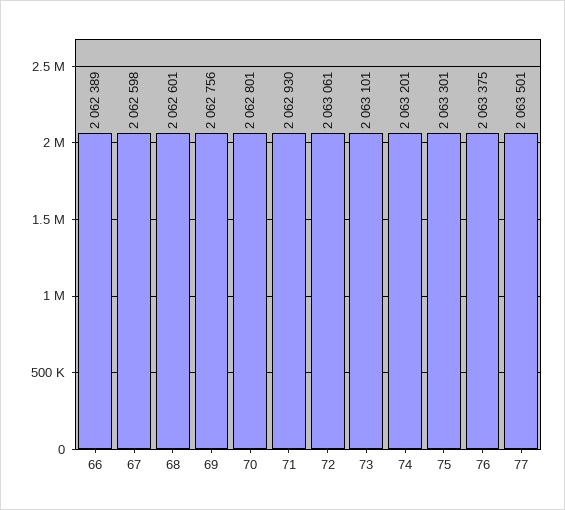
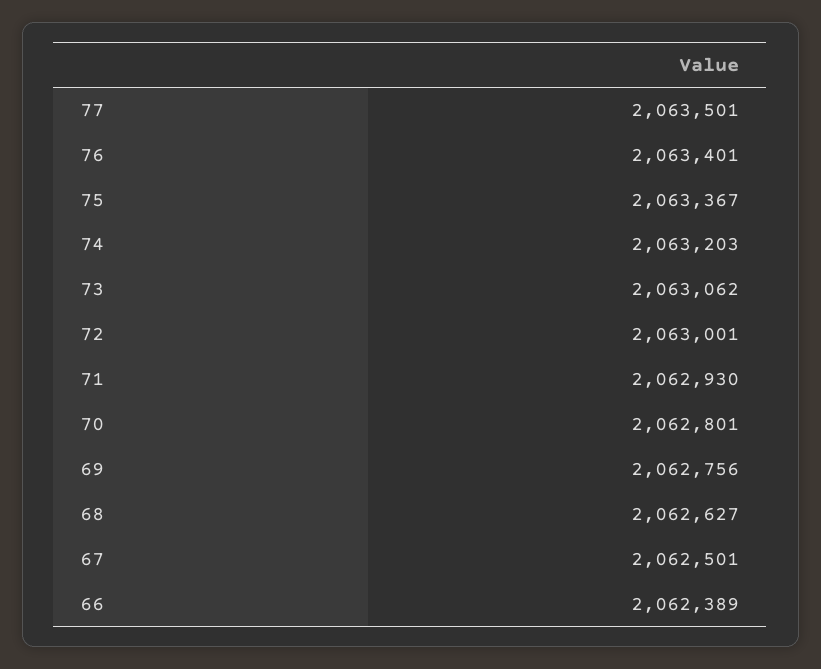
67: 2062598 -> 2062501
68: 2062601 -> 2062627
72: 2063061 -> 2063001
73: 2063101 -> 2063062
74: 2063201 -> 2063203
75: 2063301 -> 2063367
76: 2063375 -> 2063401

